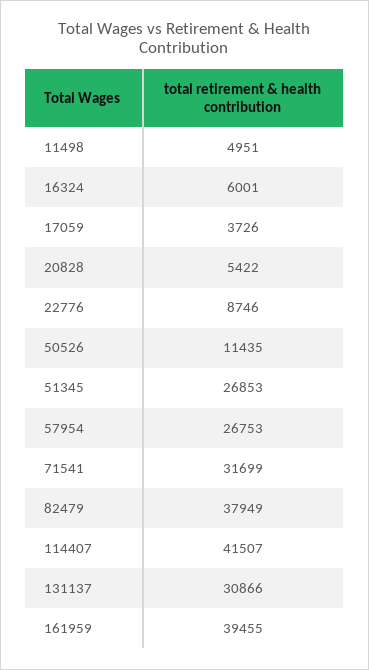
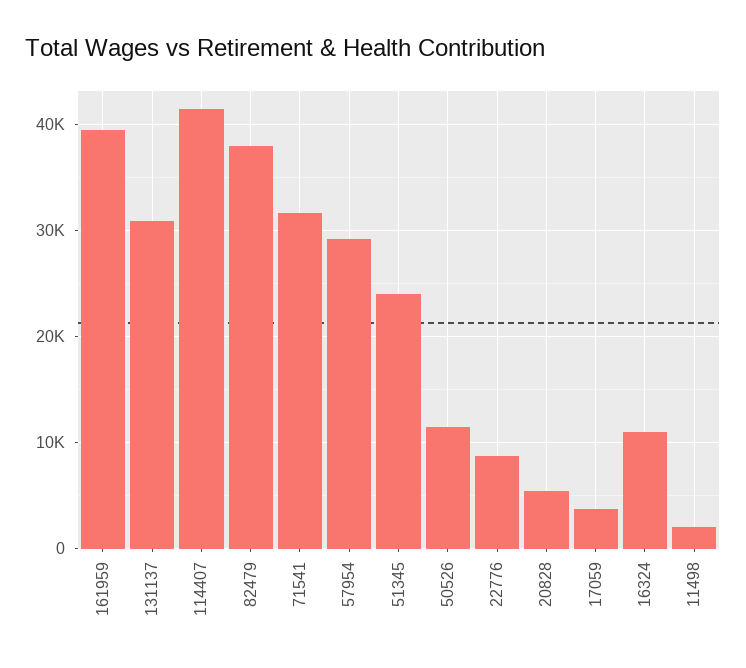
11498: 4951 -> 2000
16324: 6001 -> 11000
51345: 26853 -> 24000
57954: 26753 -> 29000

